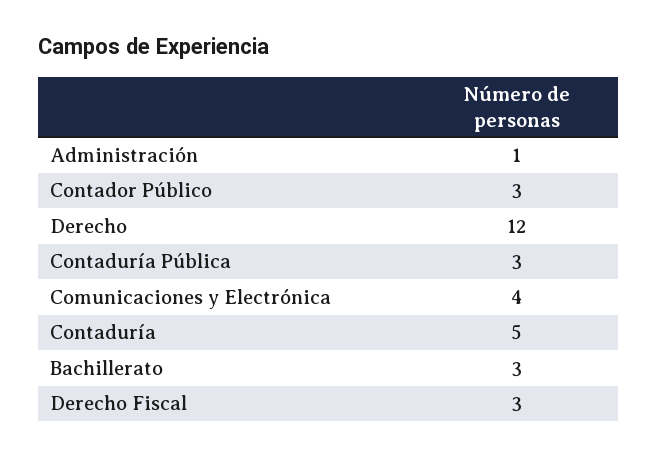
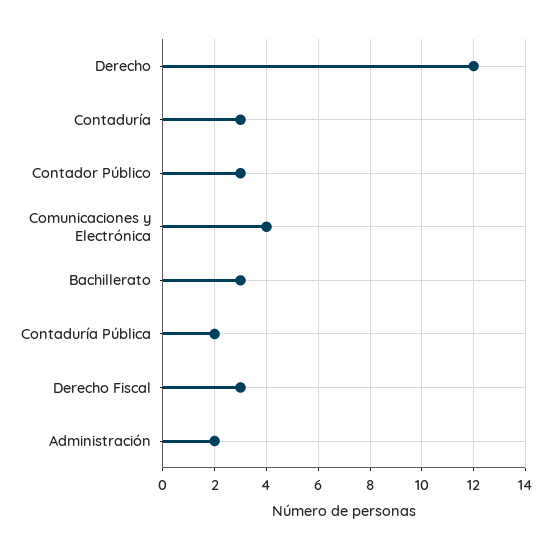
Administración: 1 -> 2
Contaduría Pública: 3 -> 2
Contaduría: 5 -> 3

